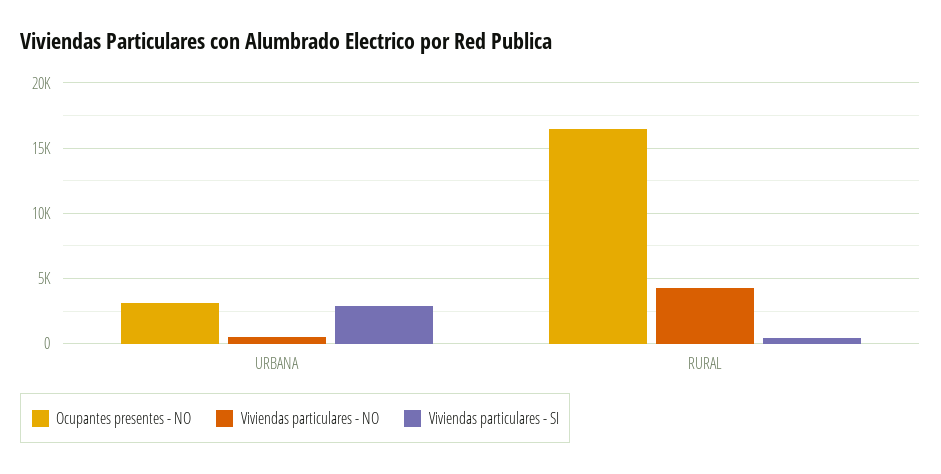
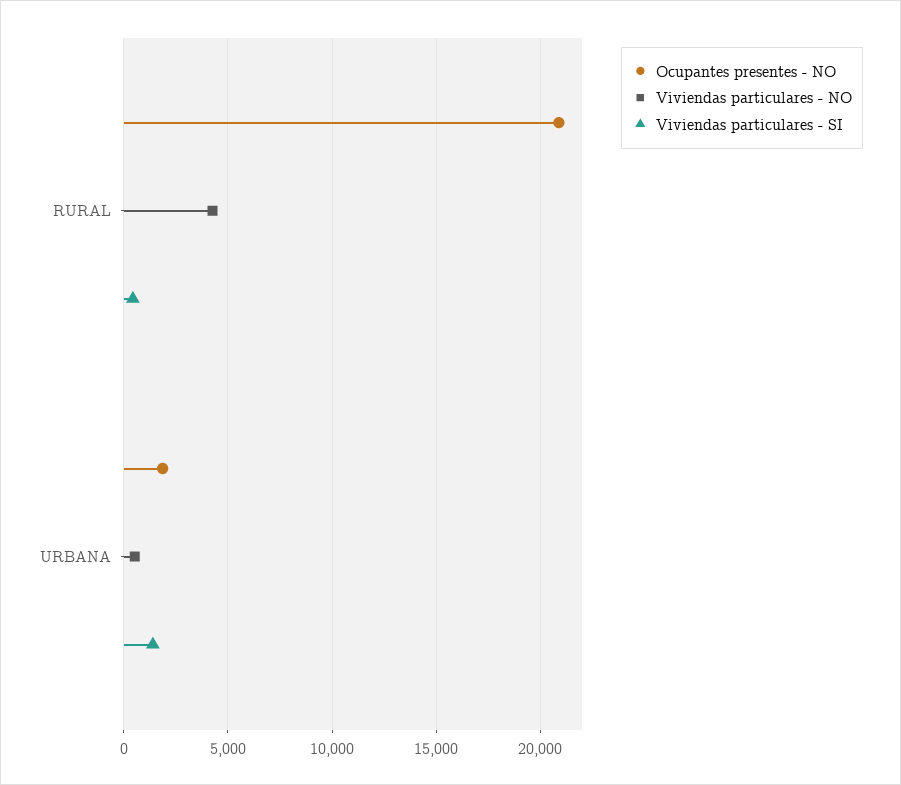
Ocupantes presentes - NO, URBANA: 3000 -> 2000
Viviendas particulares - SI, URBANA: 3000 -> 1500
Ocupantes presentes - NO, RURAL: 16500 -> 21000

